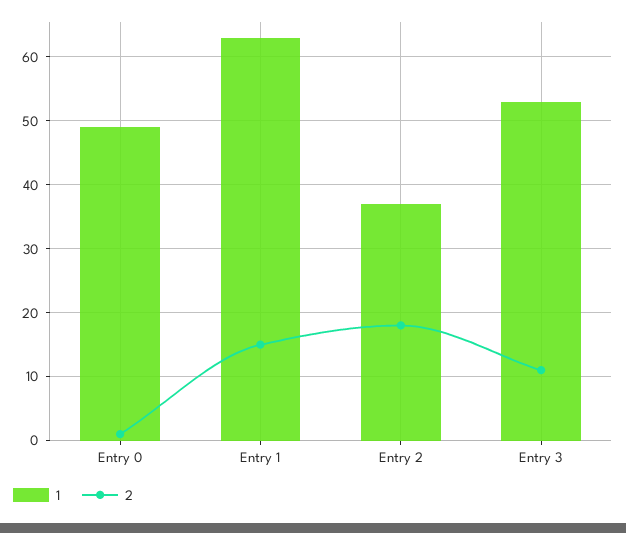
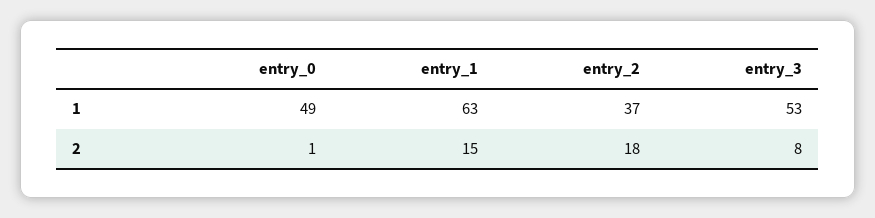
2, Entry 3: 11 -> 8

